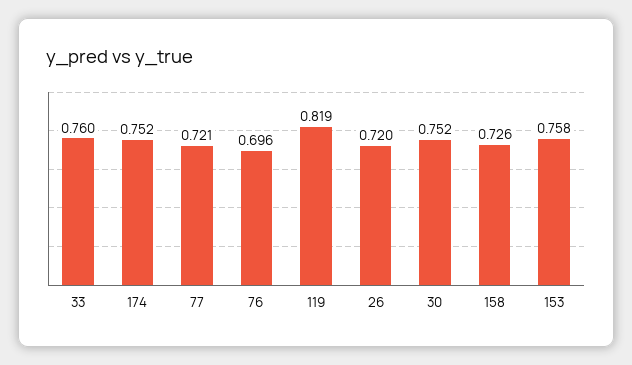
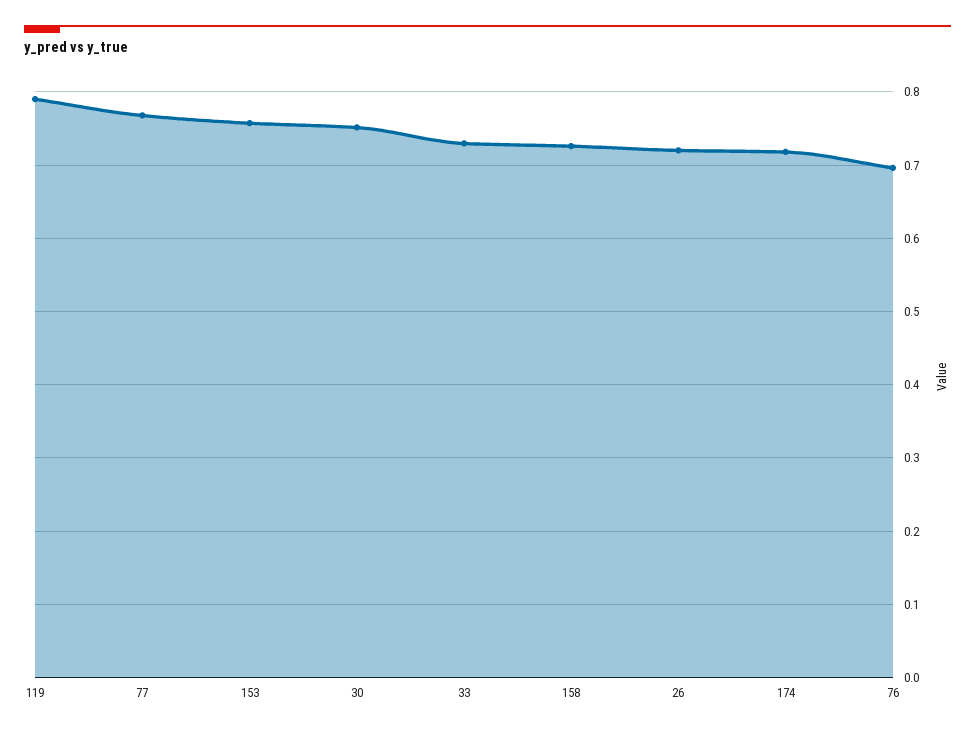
33: 0.76 -> 0.73
174: 0.752 -> 0.72
77: 0.721 -> 0.77
119: 0.819 -> 0.79

